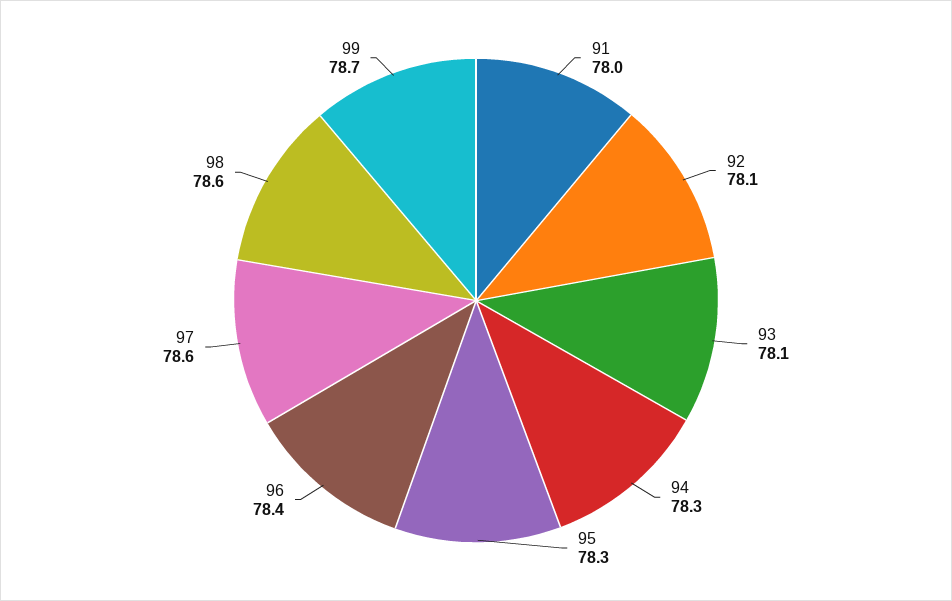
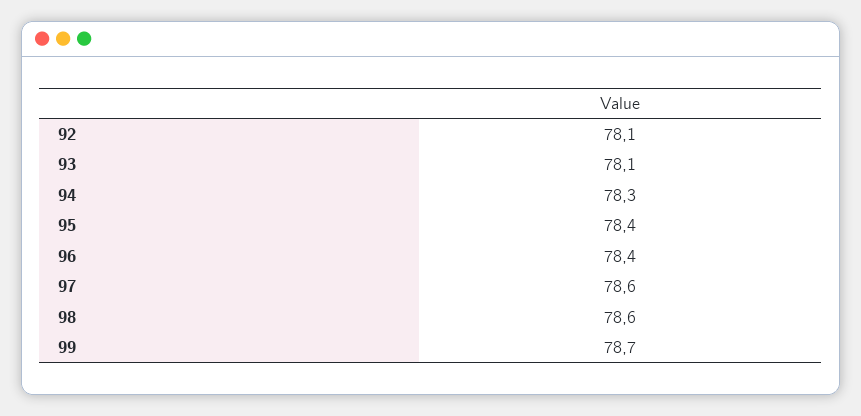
91: 78 -> none
95: 78.3 -> 78.4

